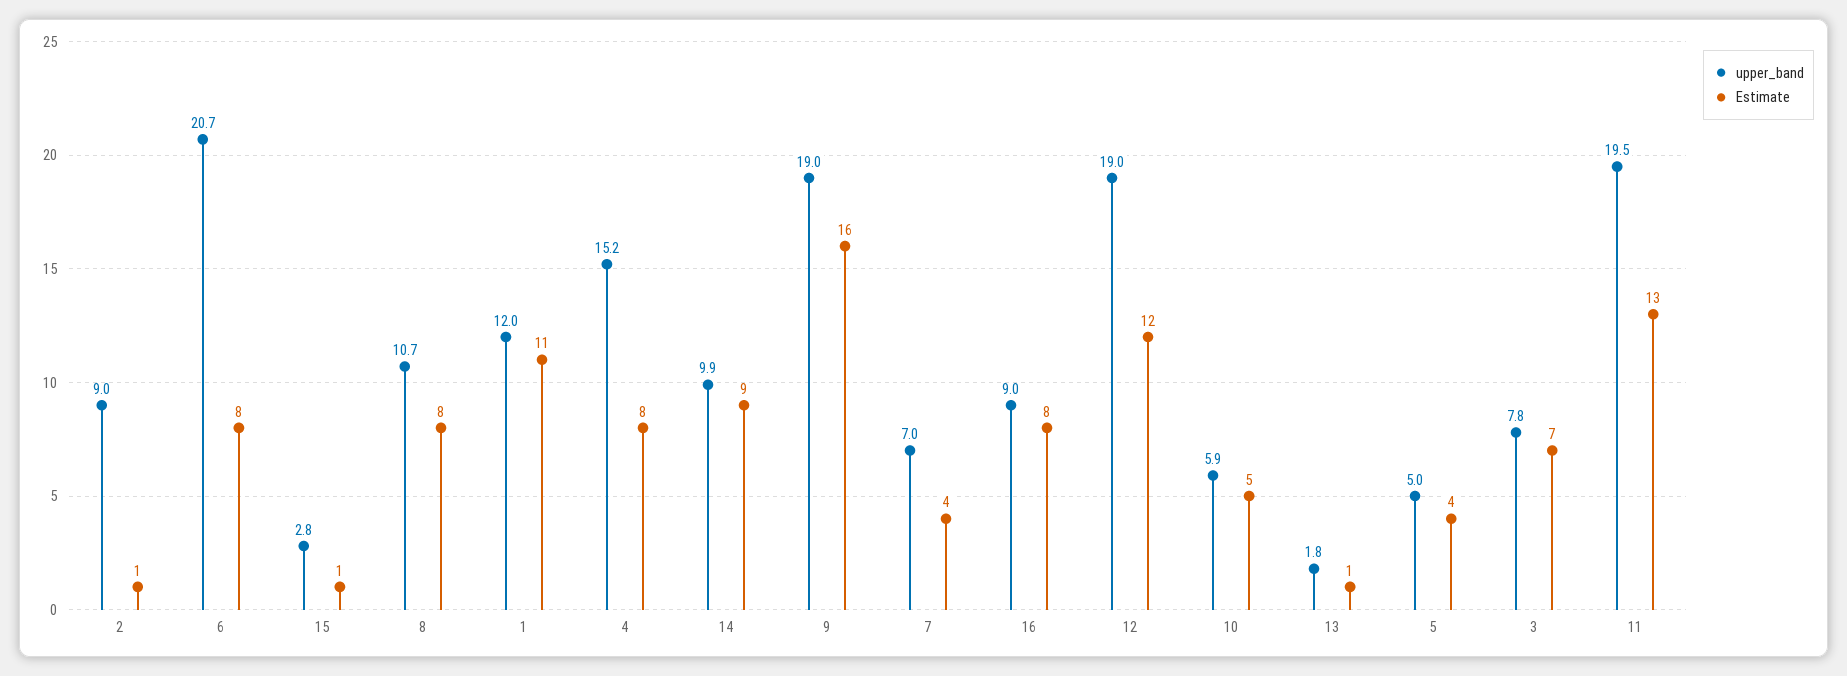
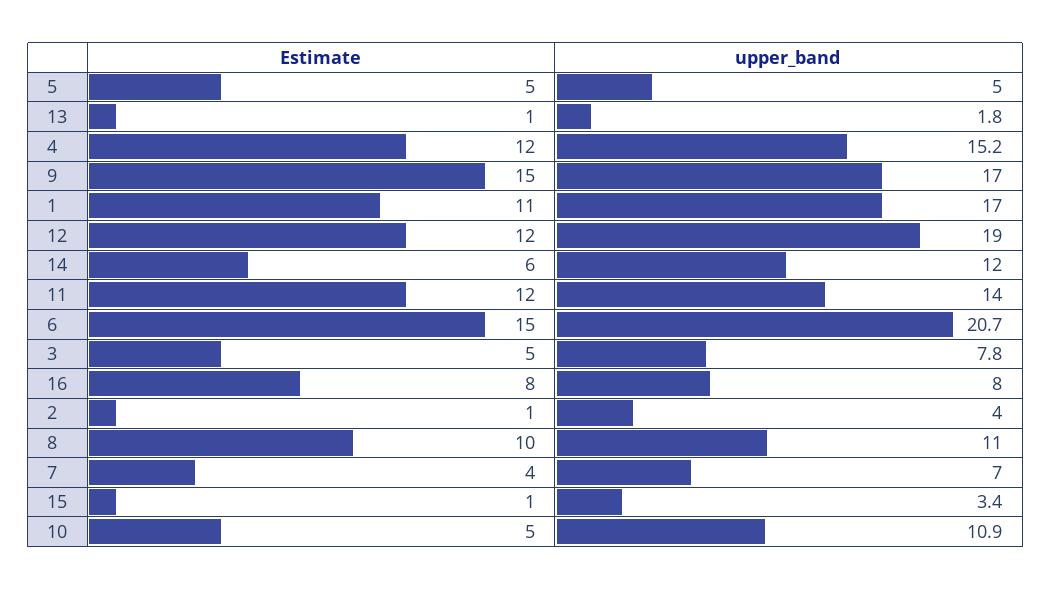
upper_band, 2: 9 -> 4
Estimate, 6: 8 -> 15
upper_band, 15: 2.8 -> 3.4
upper_band, 8: 10.7 -> 11
Estimate, 8: 8 -> 10
upper_band, 1: 12 -> 17
Estimate, 4: 8 -> 12
upper_band, 14: 9.9 -> 12
Estimate, 14: 9 -> 6
upper_band, 9: 19 -> 17
Estimate, 9: 16 -> 15
upper_band, 16: 9 -> 8
upper_band, 10: 5.9 -> 10.9
Estimate, 5: 4 -> 5
Estimate, 3: 7 -> 5
upper_band, 11: 19.5 -> 14
Estimate, 11: 13 -> 12

